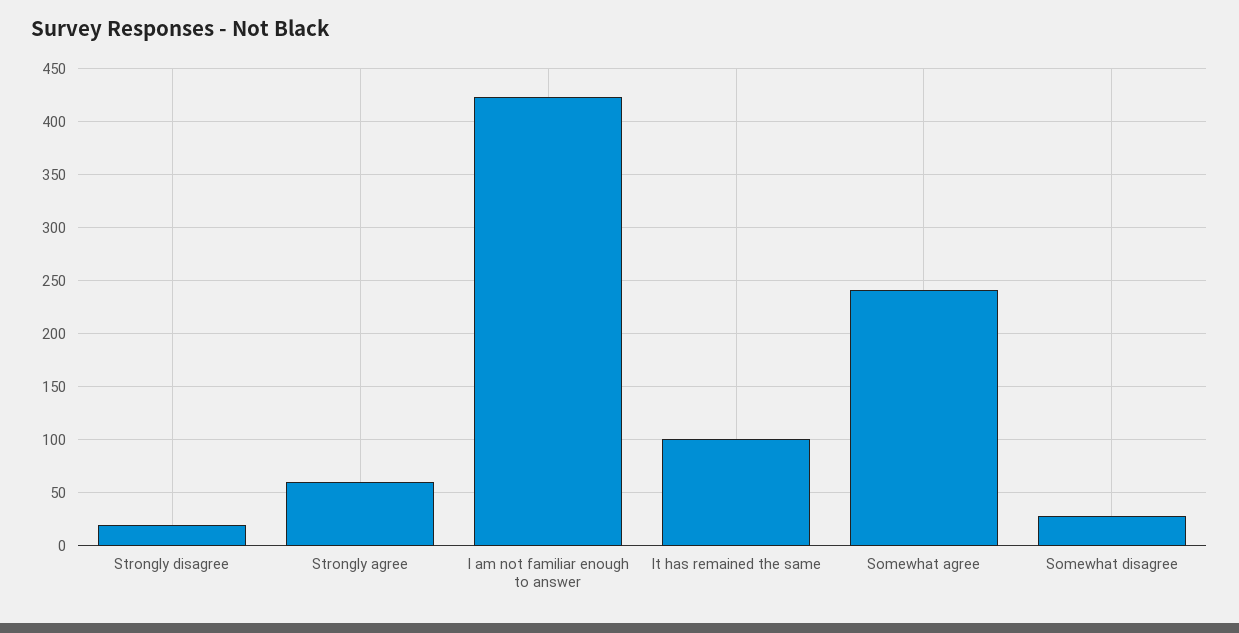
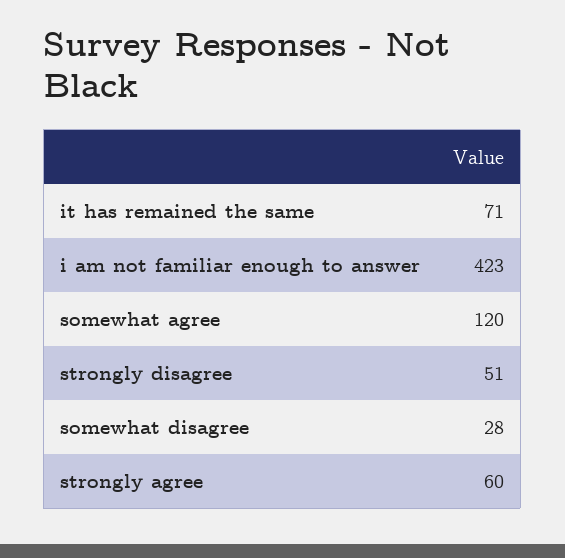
Strongly disagree: 20 -> 51
It has remained the same: 100 -> 71
Somewhat agree: 240 -> 120

